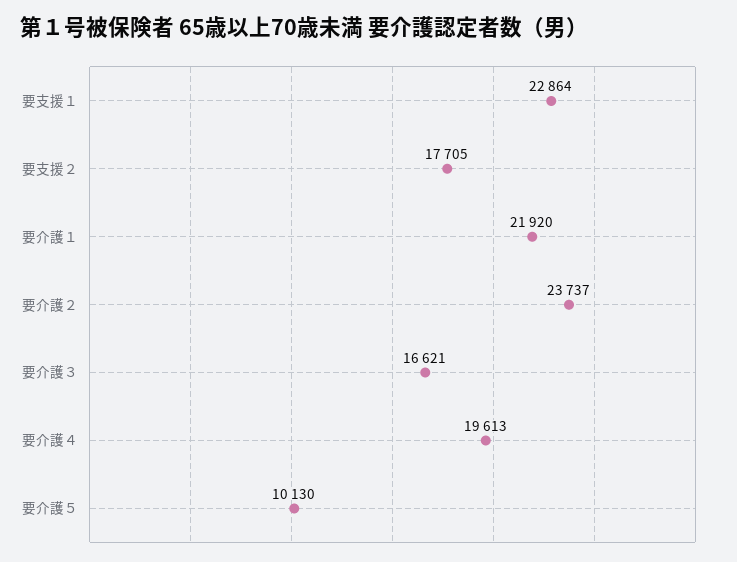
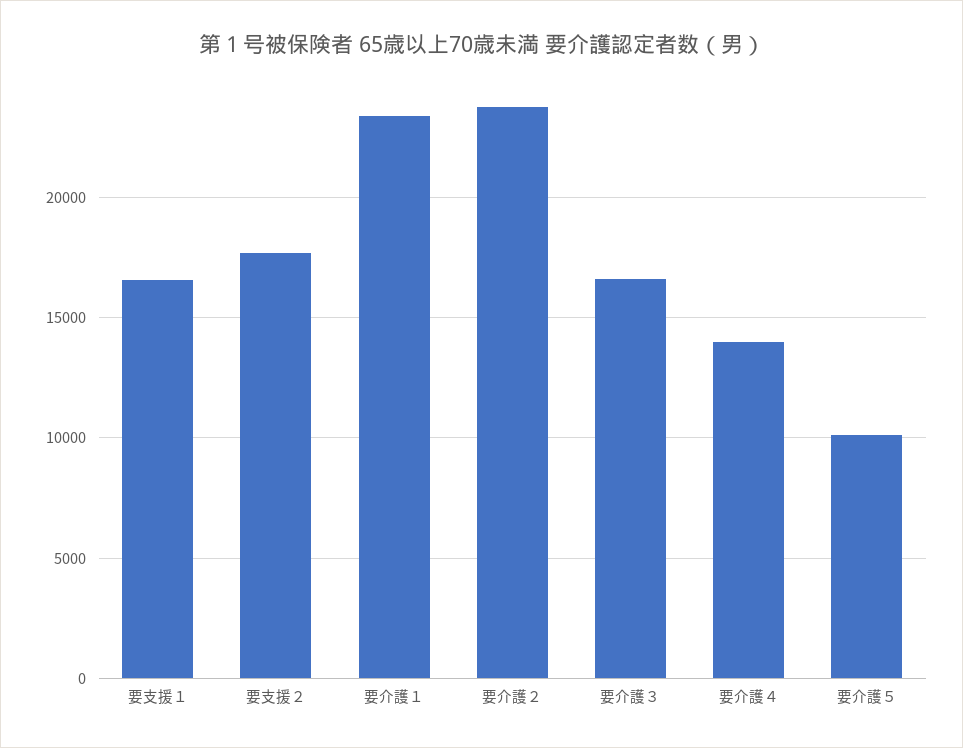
要支援１: 22864 -> 16500
要介護１: 21920 -> 23500
要介護４: 19613 -> 14000

